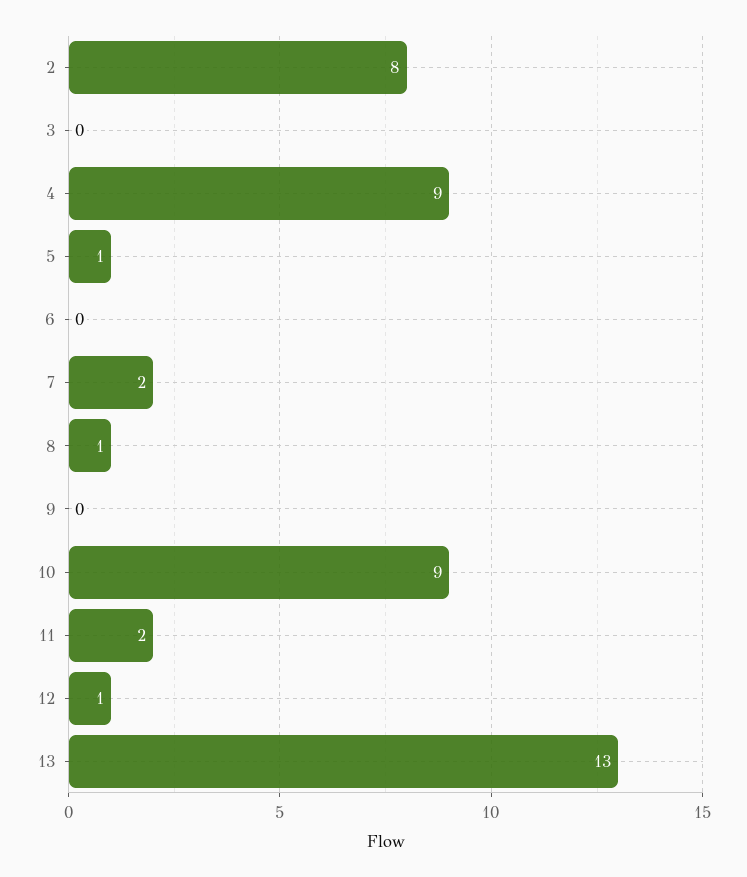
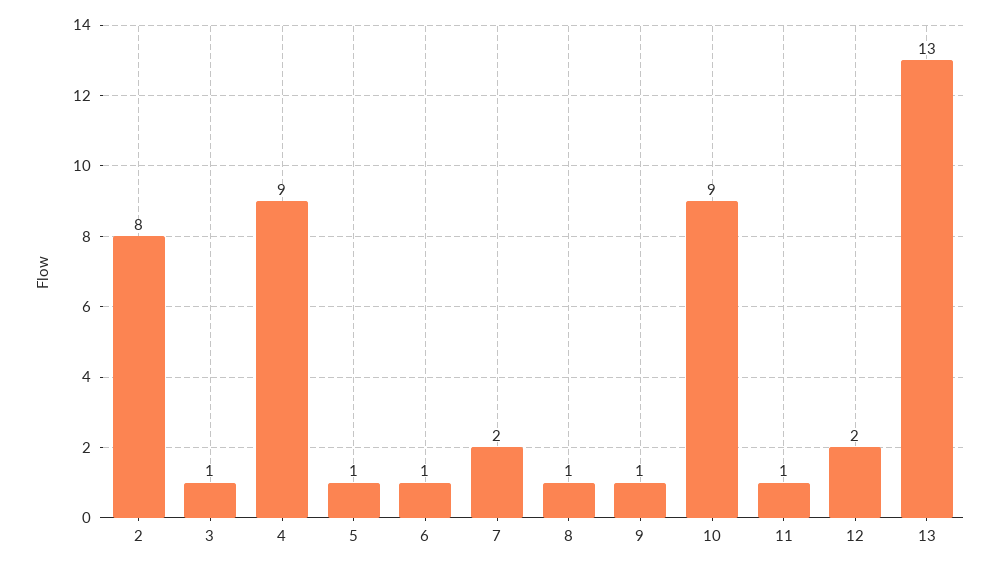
3: 0 -> 1
6: 0 -> 1
9: 0 -> 1
11: 2 -> 1
12: 1 -> 2

